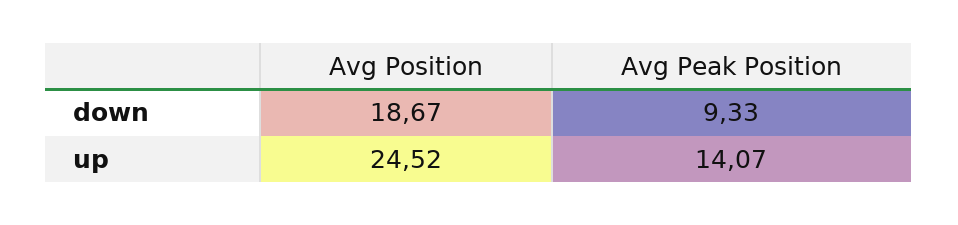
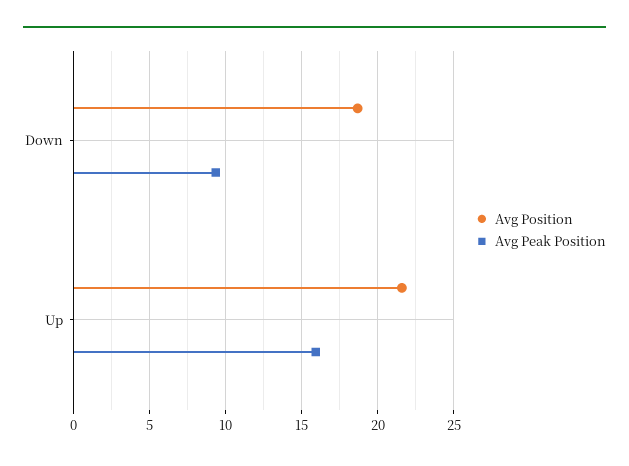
Avg Position, up: 24.52 -> 21.5
Avg Peak Position, up: 14.07 -> 16

